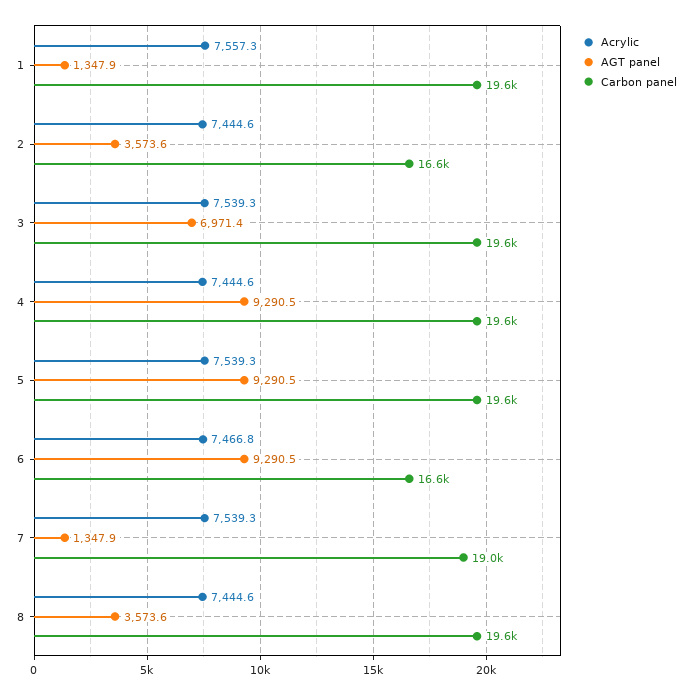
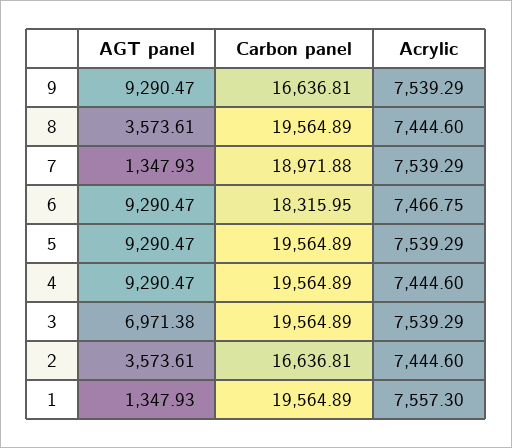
Carbon panel, 6: 16600 -> 18315.95
AGT panel, 9: none -> 9290.47
Carbon panel, 9: none -> 16636.81
Acrylic, 9: none -> 7539.29

